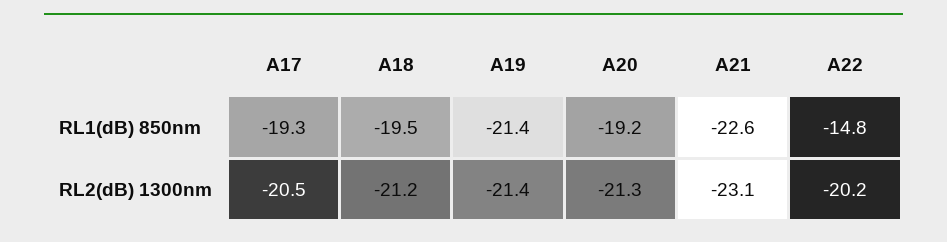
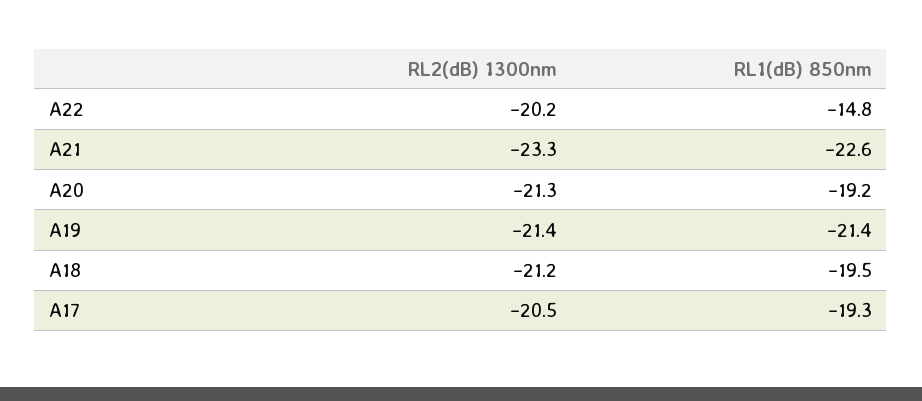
A21, RL2(dB) 1300nm: -23.1 -> -23.3

